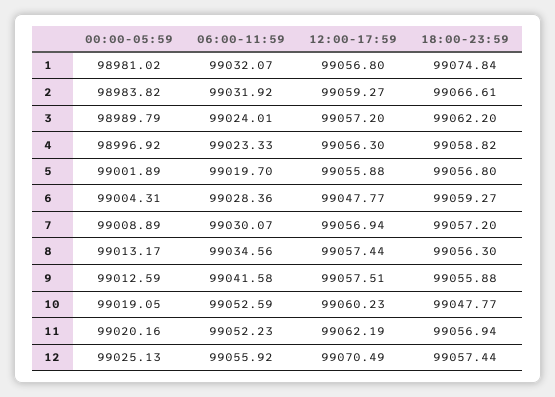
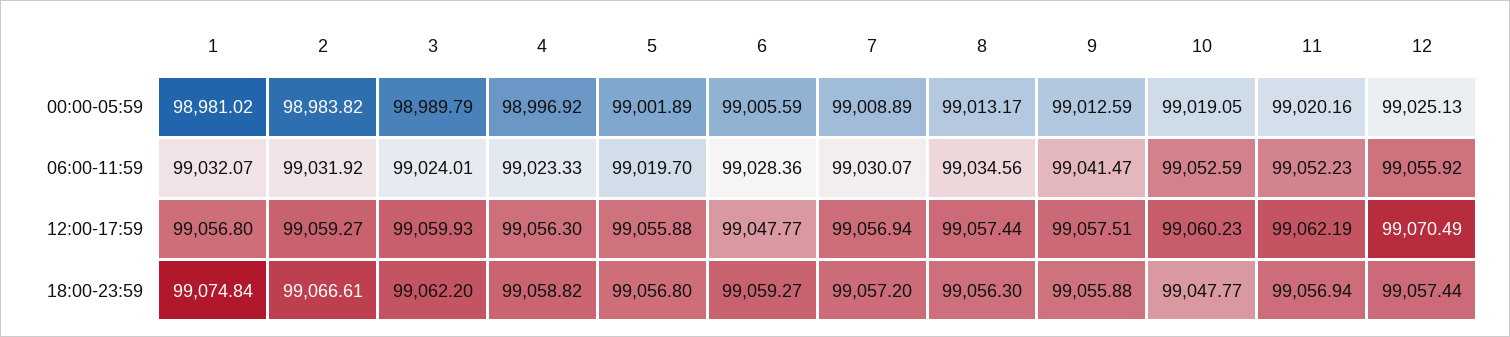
12:00-17:59, 3: 99057.2 -> 99059.93
00:00-05:59, 6: 99004.31 -> 99005.59
06:00-11:59, 9: 99041.58 -> 99041.47

